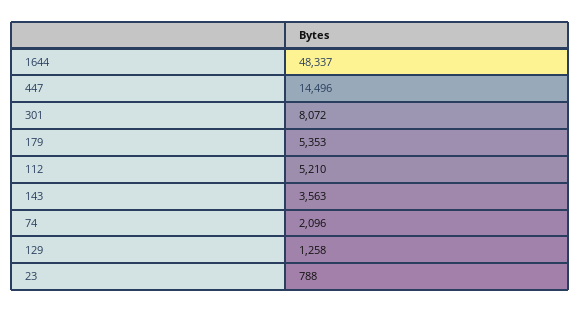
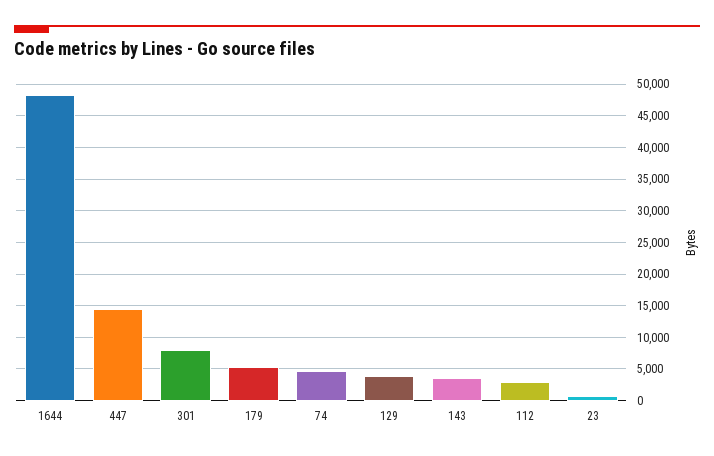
112: 5210 -> 3000
74: 2096 -> 5000
129: 1258 -> 4000

